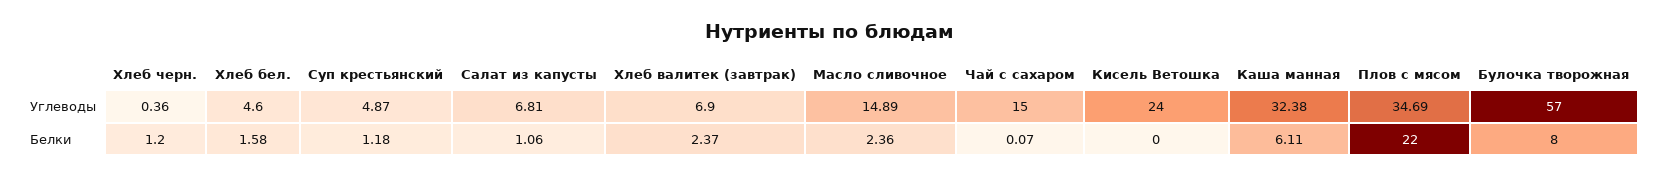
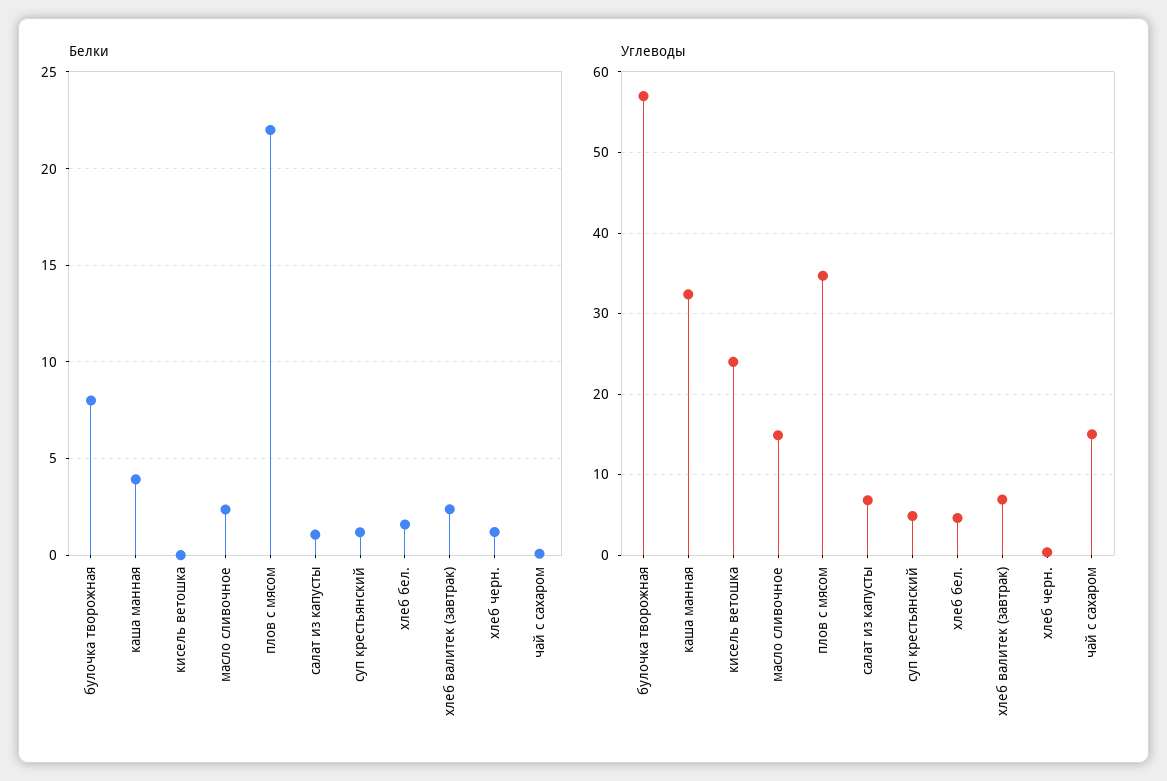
Белки, Каша манная: 6.11 -> 4

